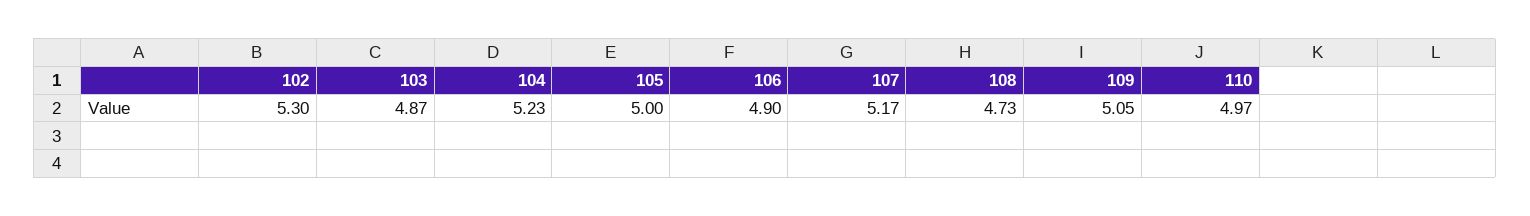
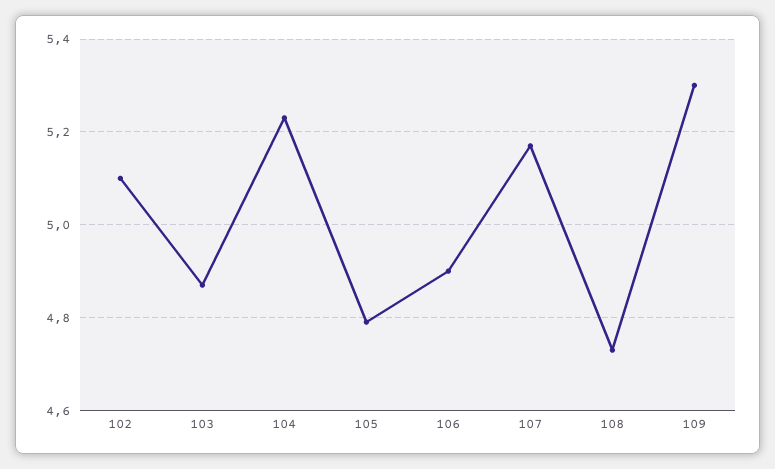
102: 5.3 -> 5.1
105: 5 -> 4.8
109: 5.05 -> 5.3
110: 4.97 -> none

